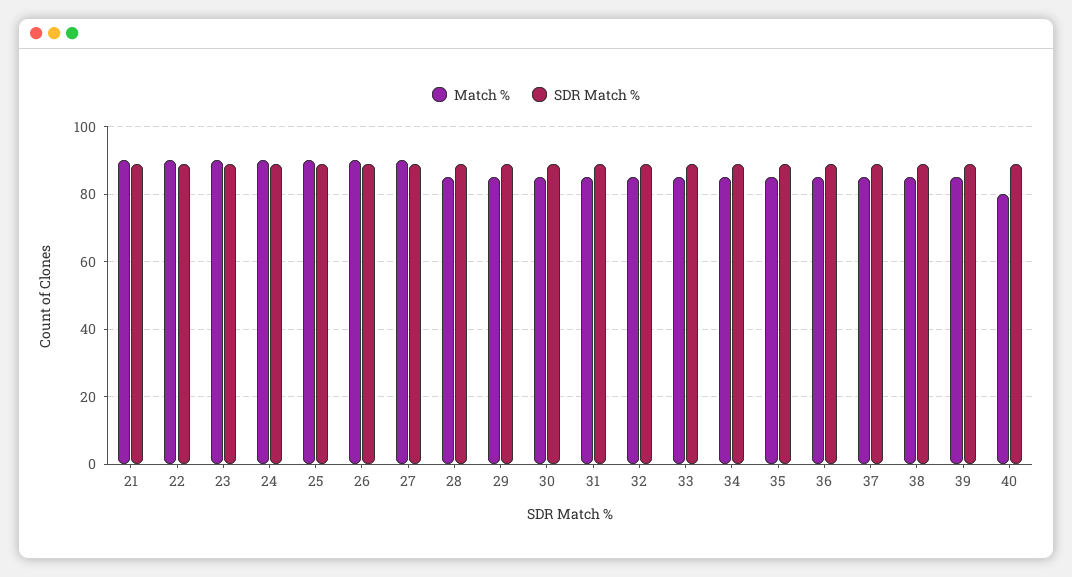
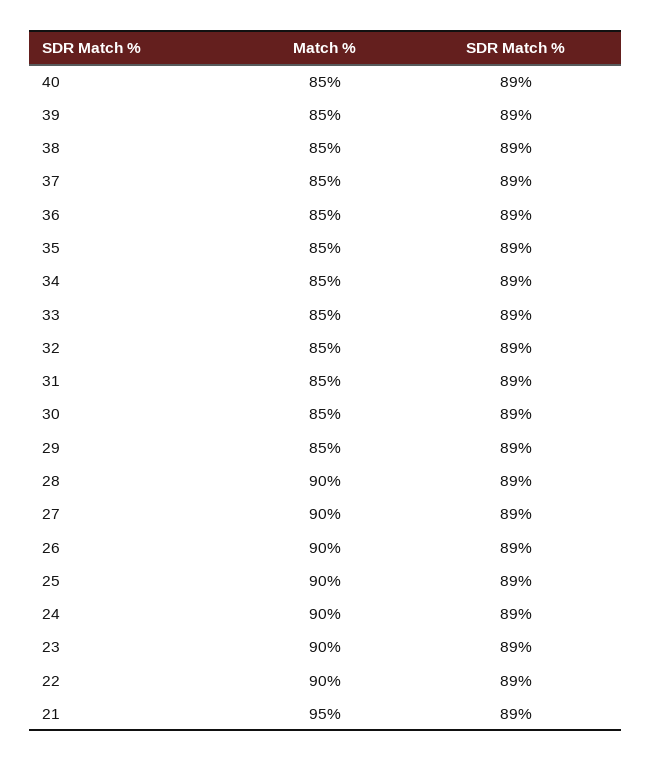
Match %, 21: 90 -> 95
Match %, 28: 85 -> 90
Match %, 40: 80 -> 85

